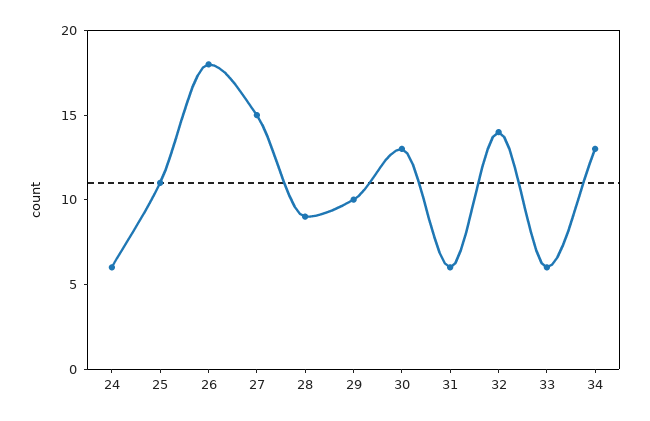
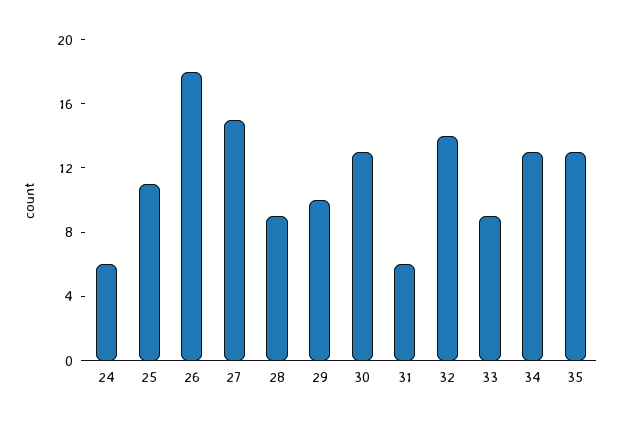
33: 6 -> 9
35: none -> 13

